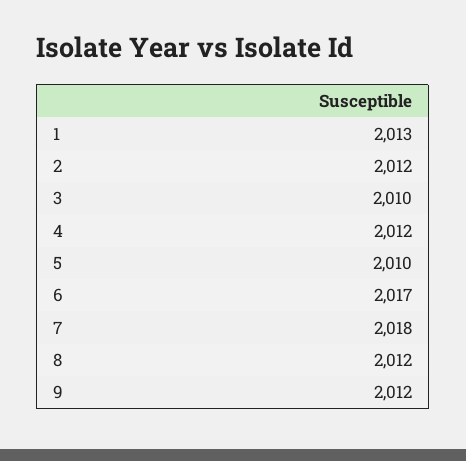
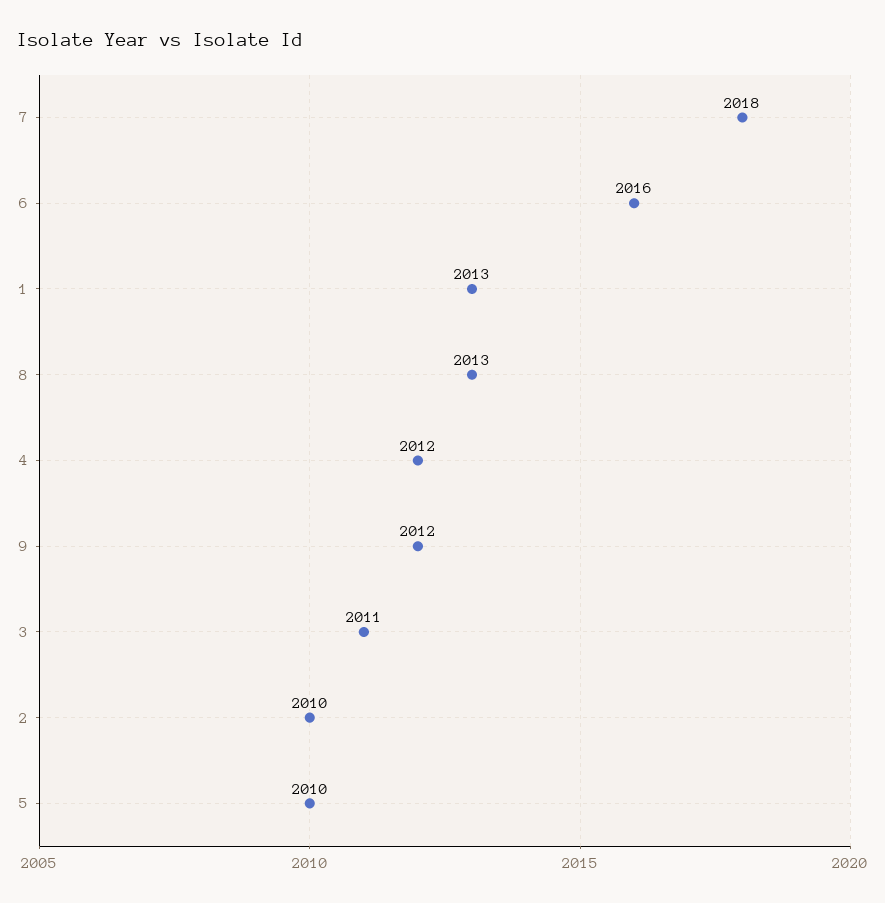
2: 2012 -> 2010
3: 2010 -> 2011
6: 2017 -> 2016
8: 2012 -> 2013

